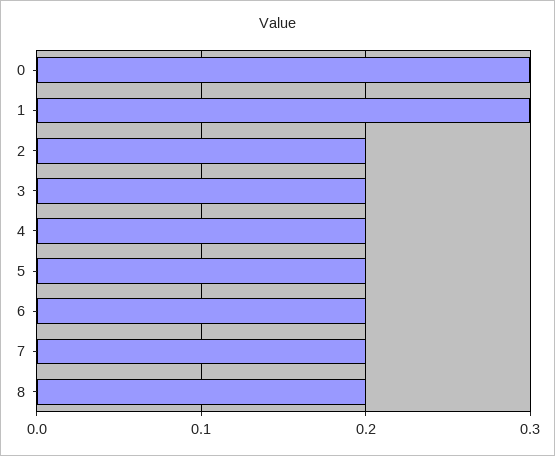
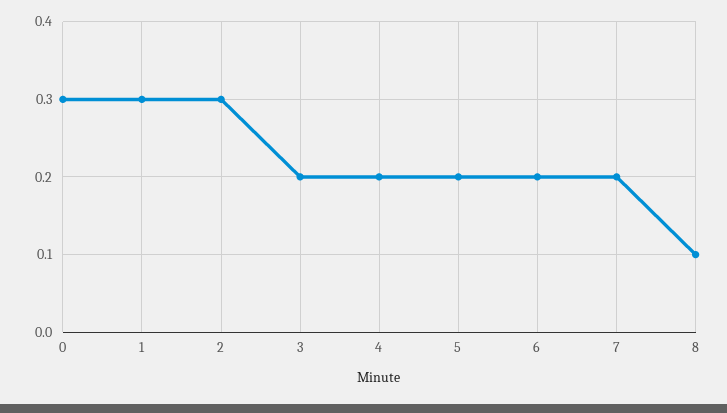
2: 0.2 -> 0.3
8: 0.2 -> 0.1

